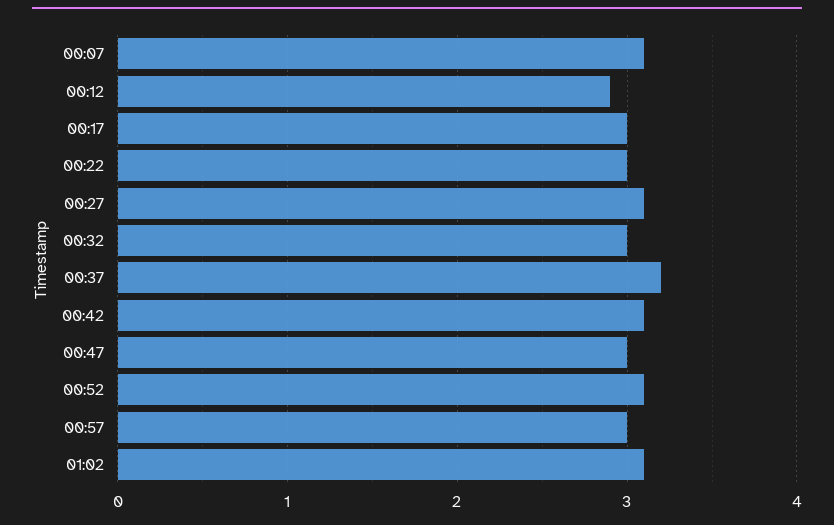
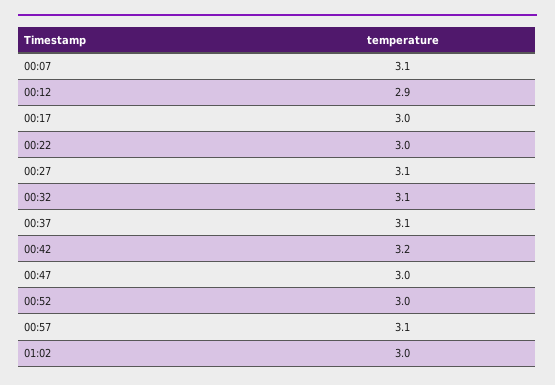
00:32: 3 -> 3.1
00:37: 3.2 -> 3.1
00:42: 3.1 -> 3.2
00:52: 3.1 -> 3
00:57: 3 -> 3.1
01:02: 3.1 -> 3

